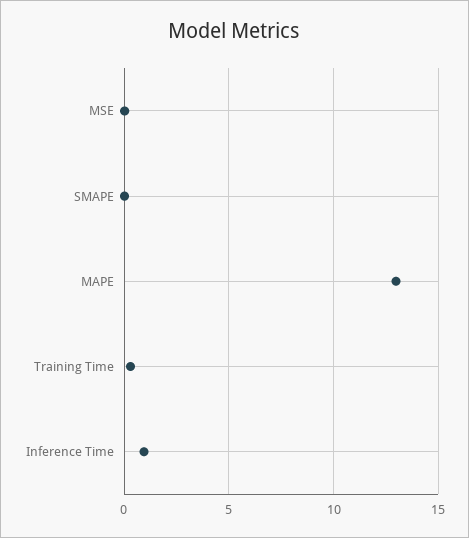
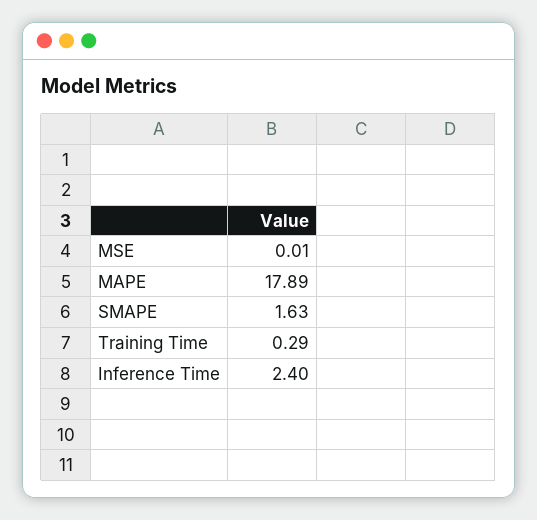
SMAPE: 0 -> 1.63
MAPE: 13 -> 17.89
Inference Time: 1 -> 2.4

